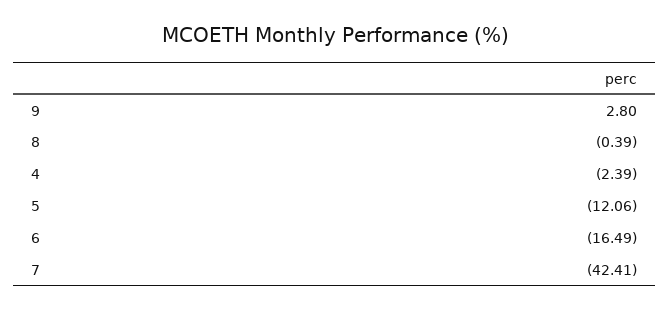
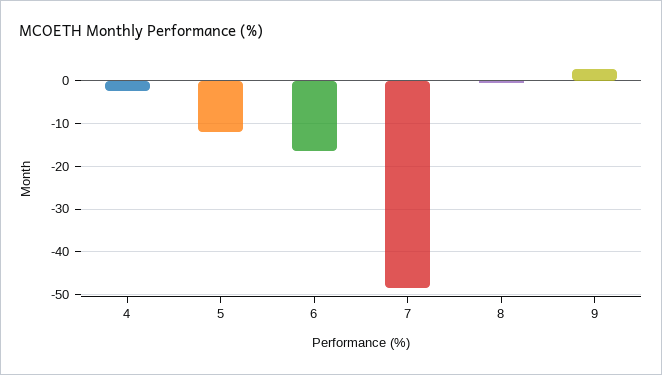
7: -42.41 -> -48

